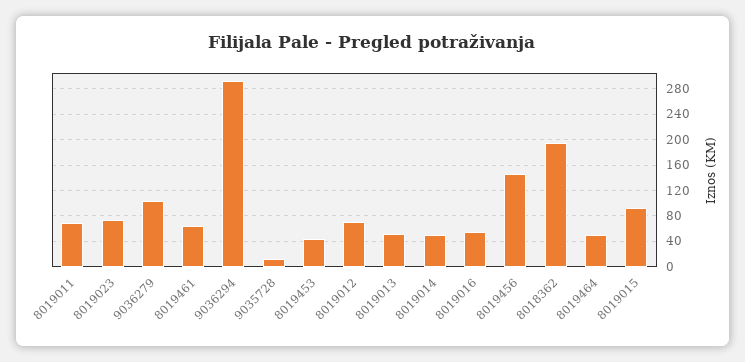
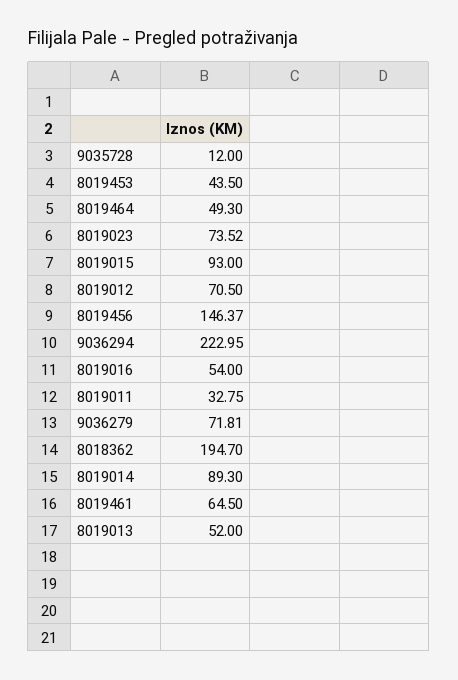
8019011: 70 -> 32.75
9036279: 100 -> 71.81
9036294: 290 -> 222.95
8019014: 50 -> 89.3

